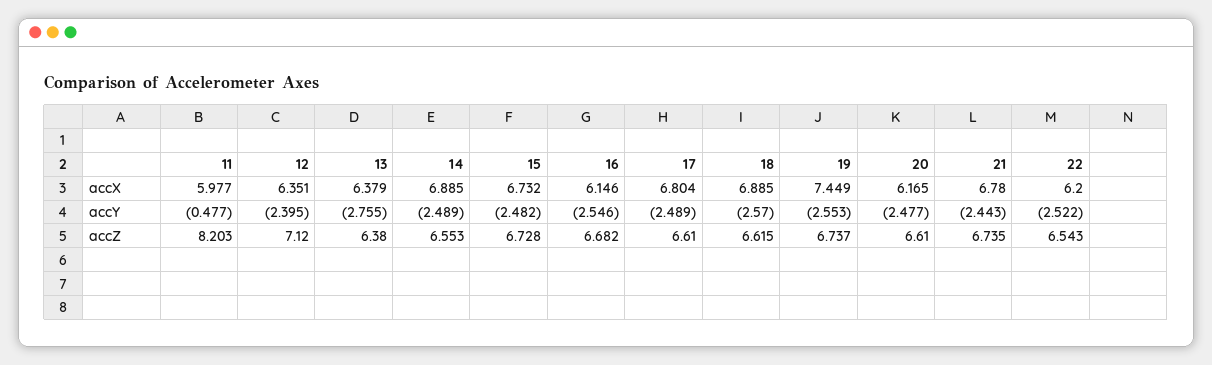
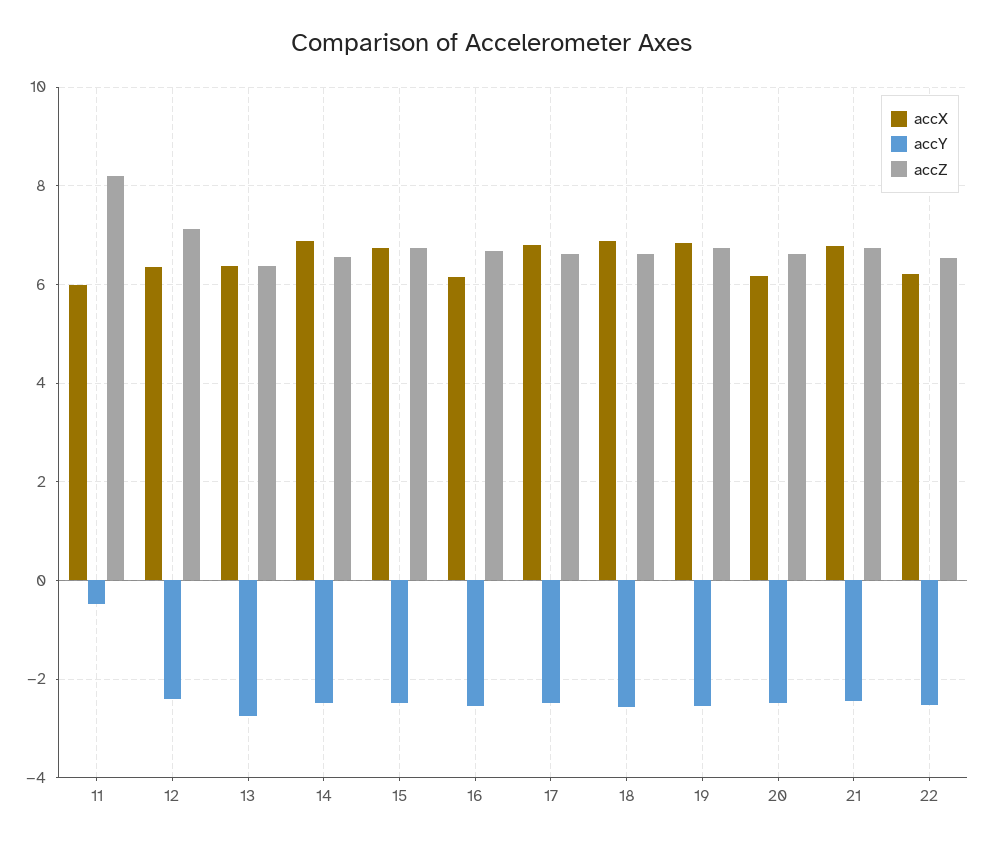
accX, 19: 7.449 -> 6.8

